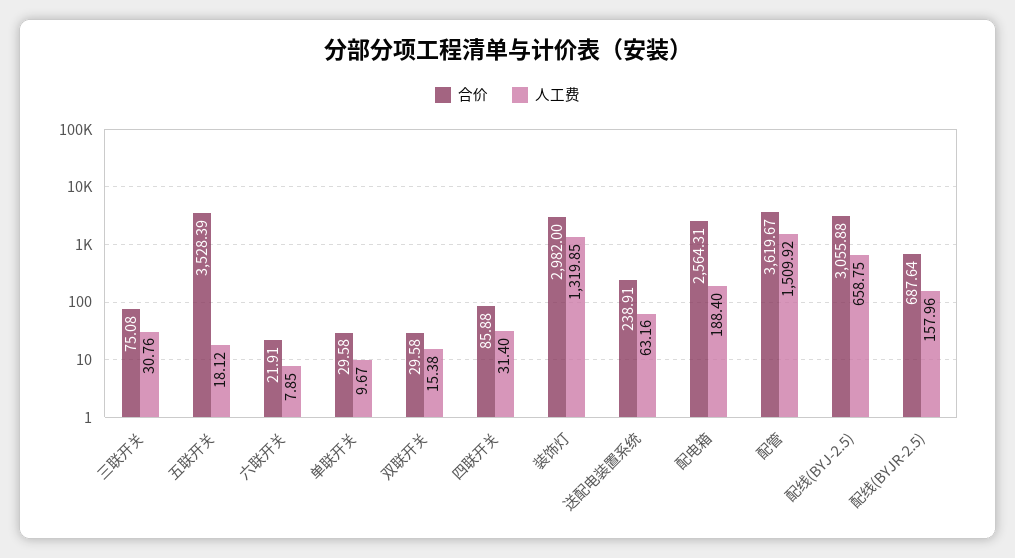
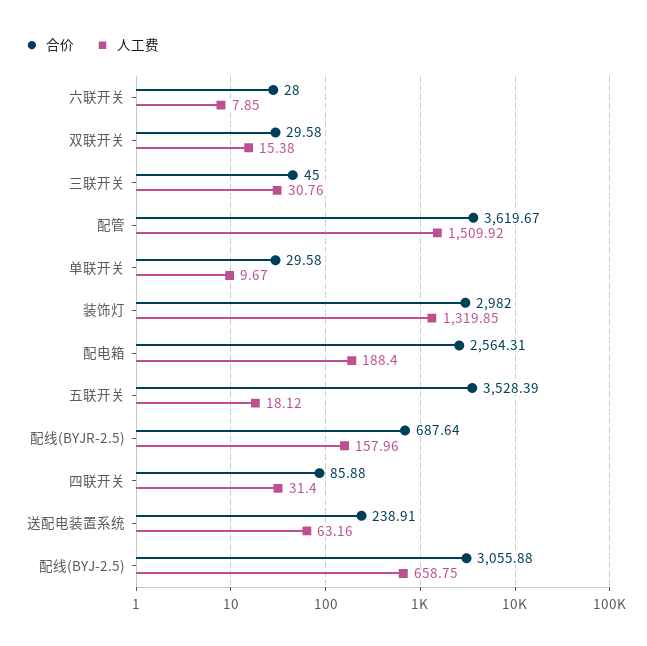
合价, 三联开关: 75.08 -> 45
合价, 六联开关: 21.91 -> 28

